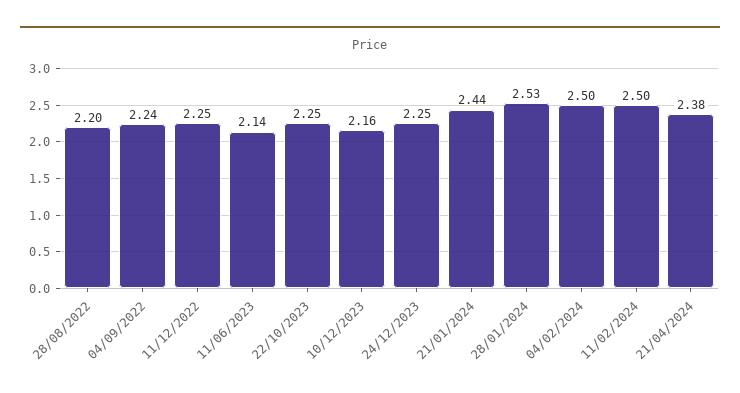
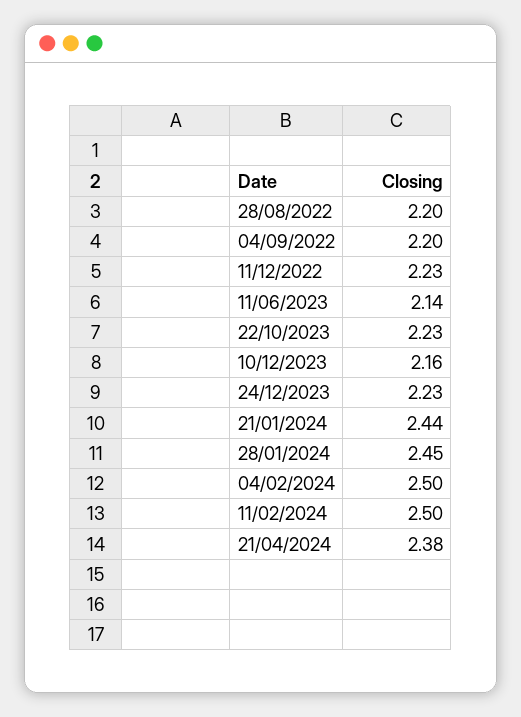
04/09/2022: 2.24 -> 2.2
11/12/2022: 2.25 -> 2.23
22/10/2023: 2.25 -> 2.23
24/12/2023: 2.25 -> 2.23
28/01/2024: 2.53 -> 2.45

